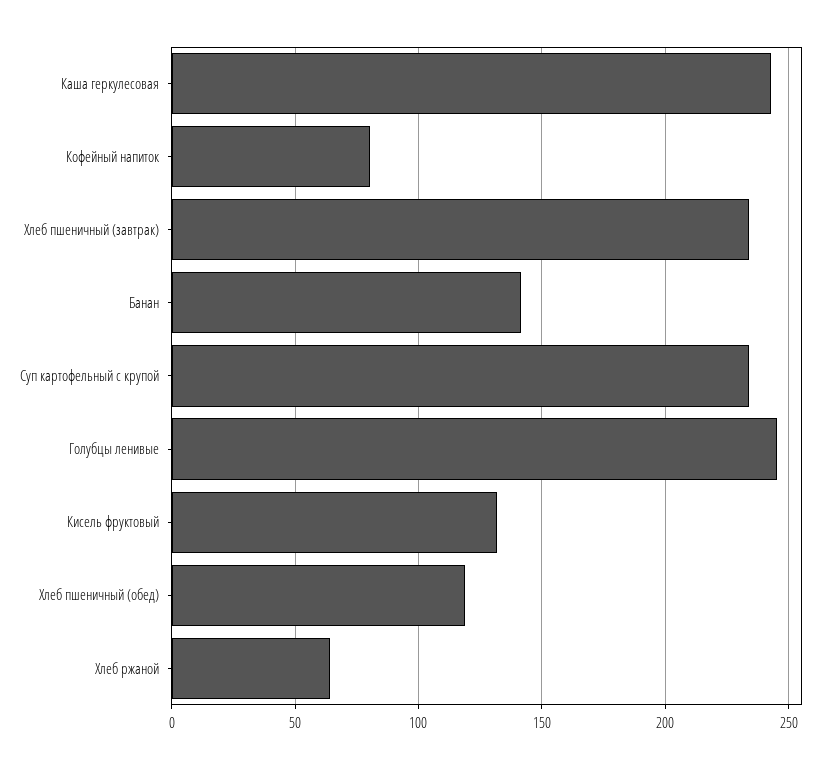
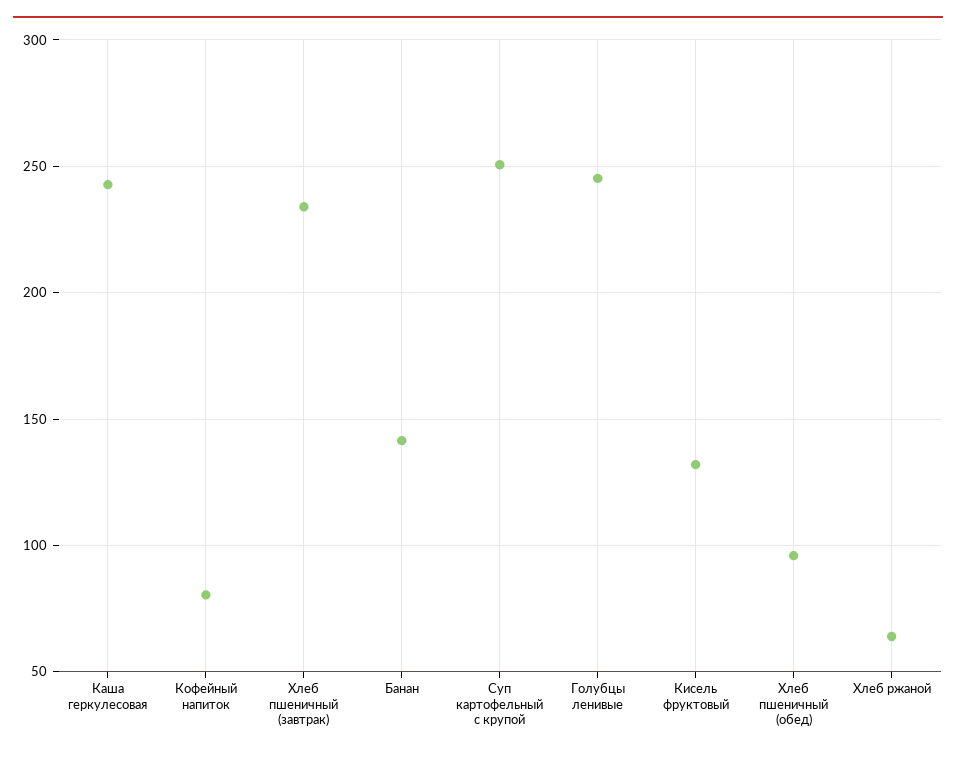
Суп картофельный с крупой: 235 -> 250
Хлеб пшеничный (обед): 120 -> 95

